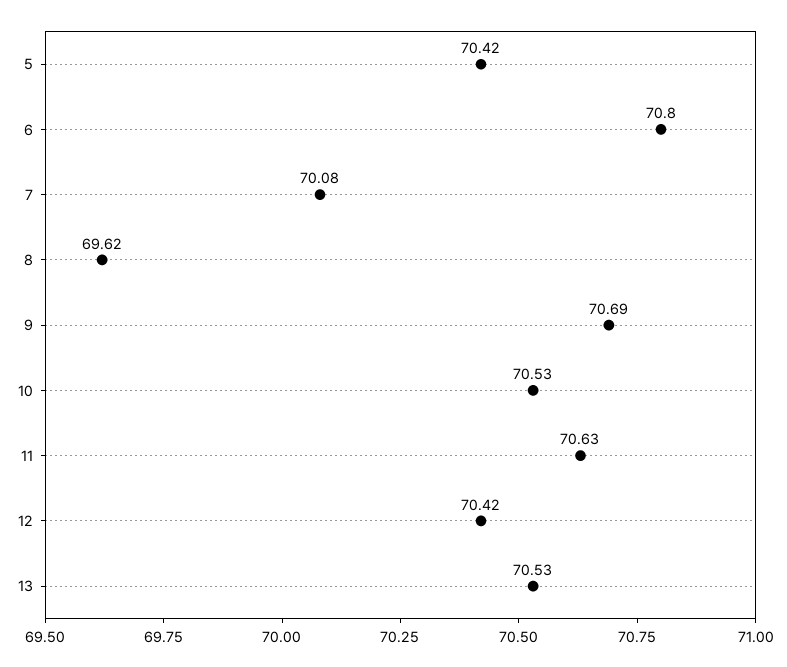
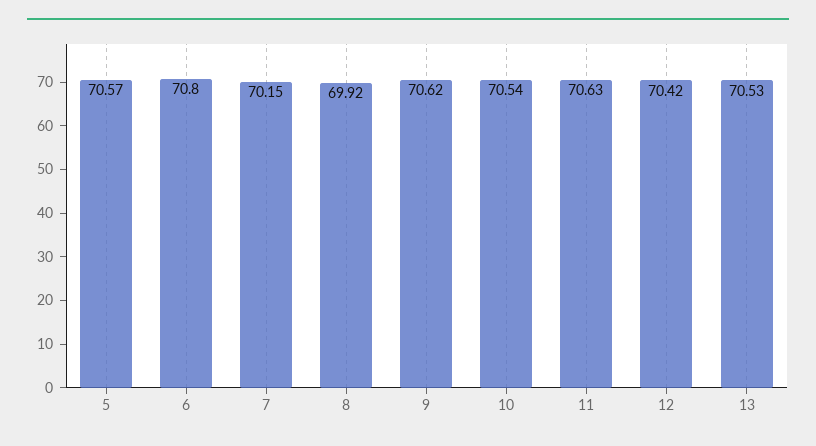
5: 70.42 -> 70.57
7: 70.08 -> 70.15
8: 69.62 -> 69.92
9: 70.69 -> 70.62
10: 70.53 -> 70.54

